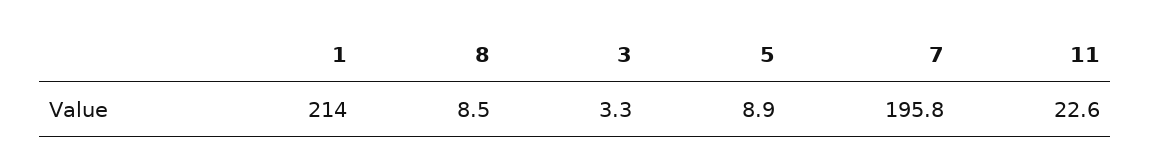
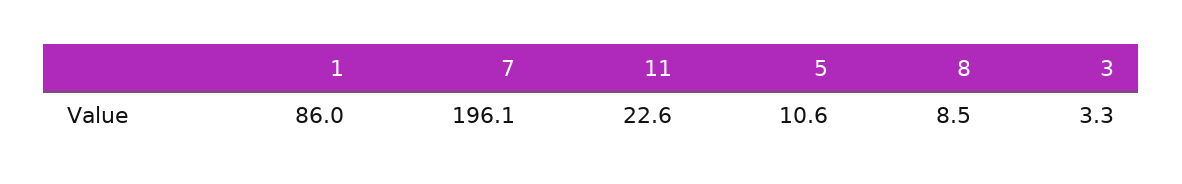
1: 214 -> 86
5: 8.9 -> 10.6
7: 195.8 -> 196.1

